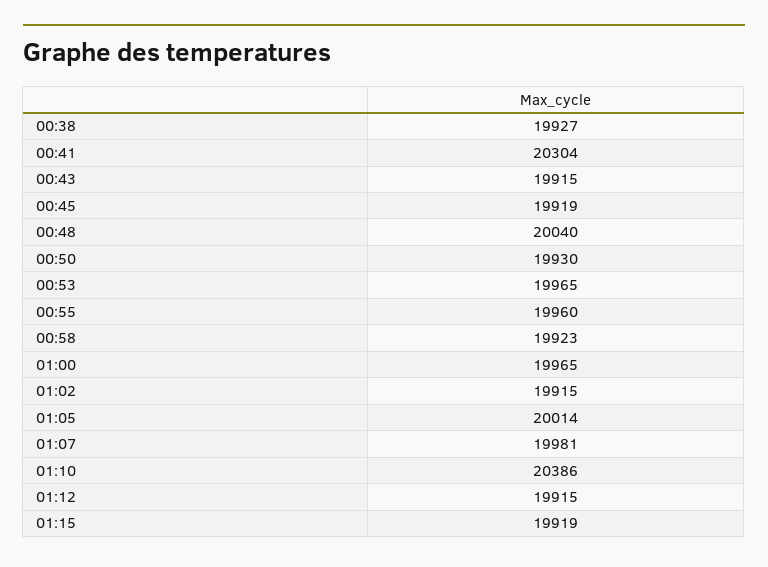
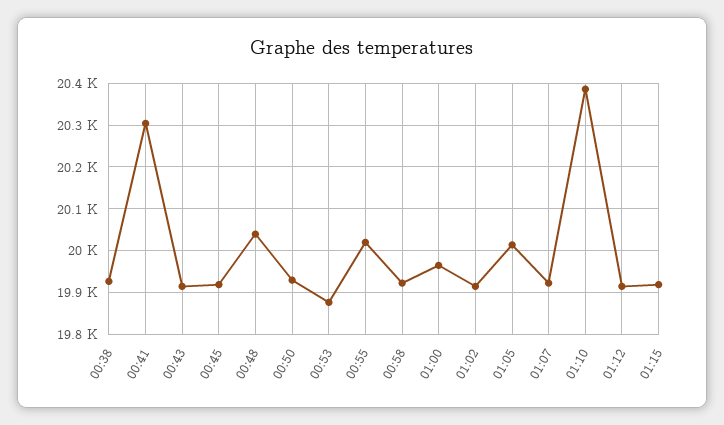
00:53: 19965 -> 19880
00:55: 19960 -> 20020
01:07: 19981 -> 19920

